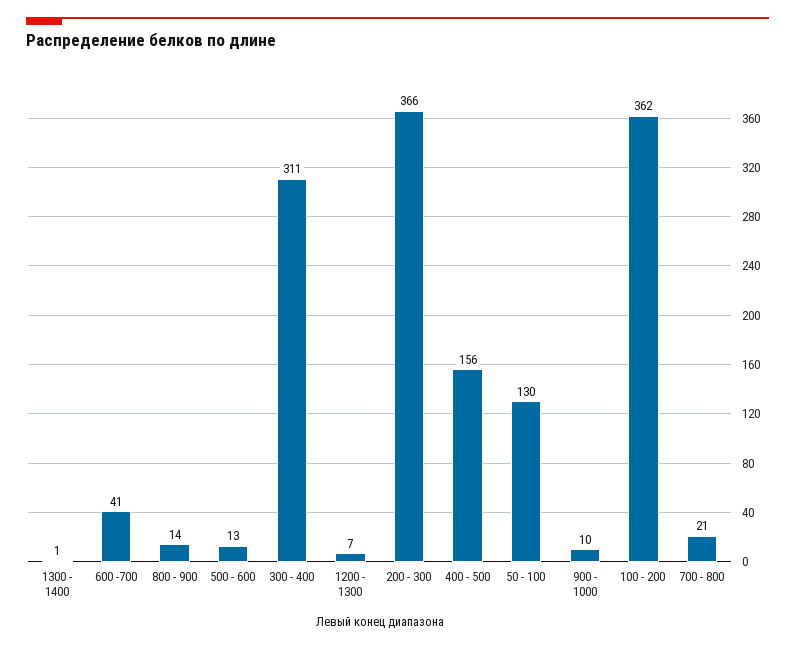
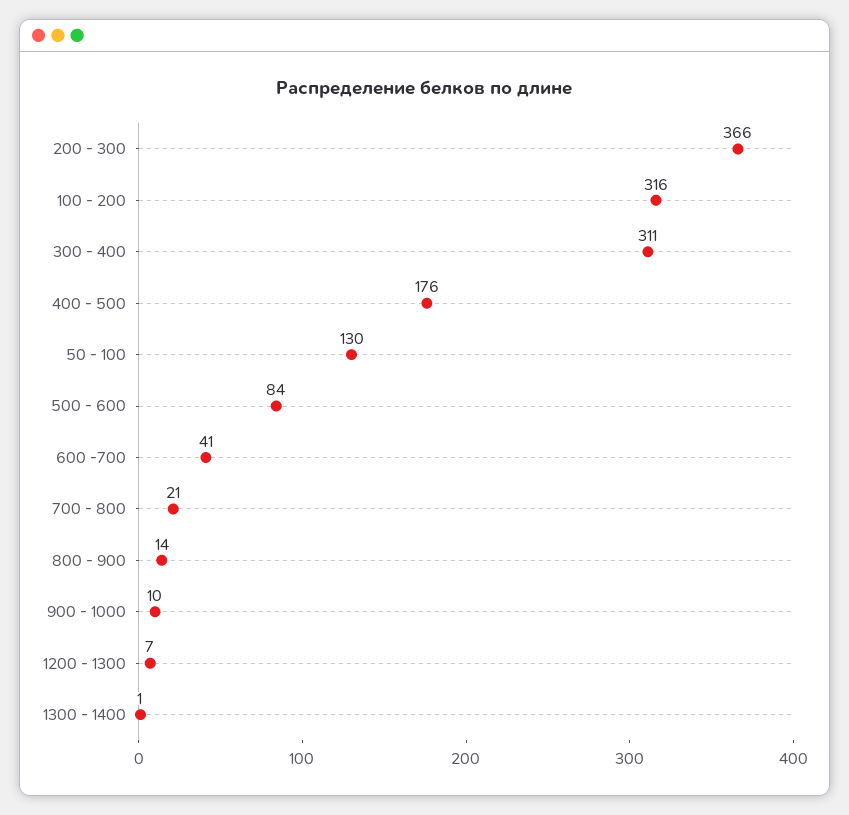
500 - 600: 13 -> 84
400 - 500: 156 -> 176
100 - 200: 362 -> 316

